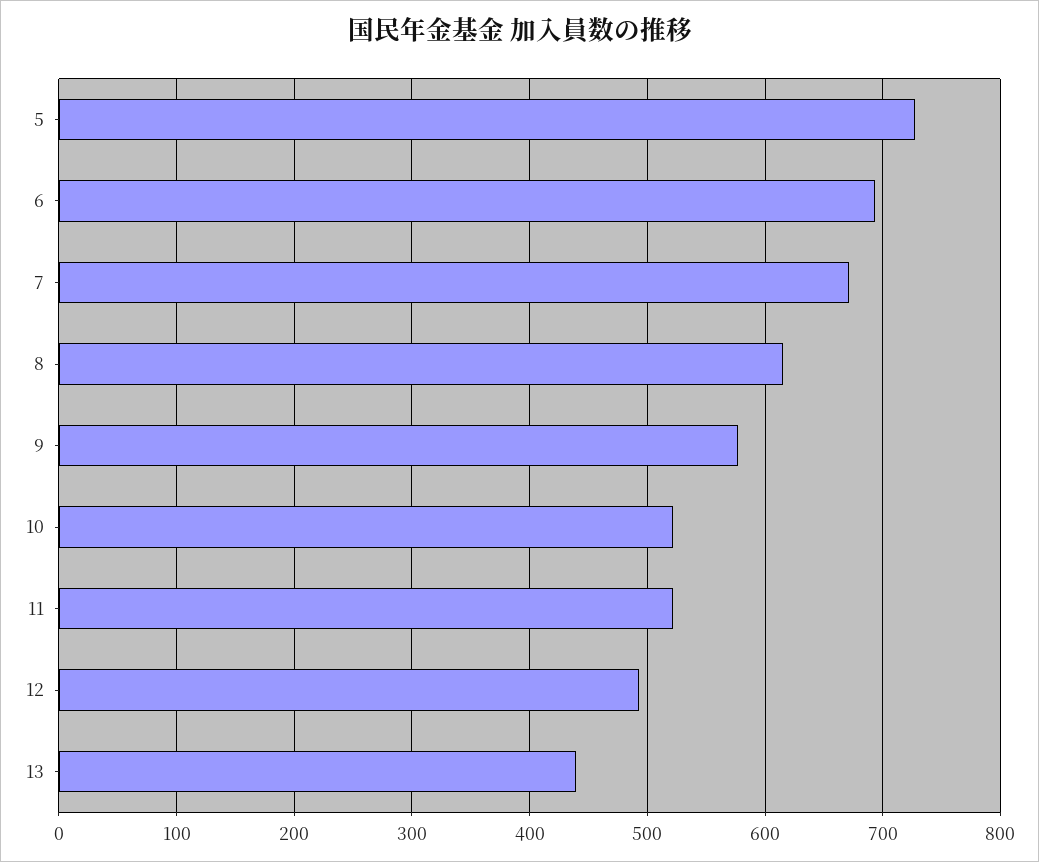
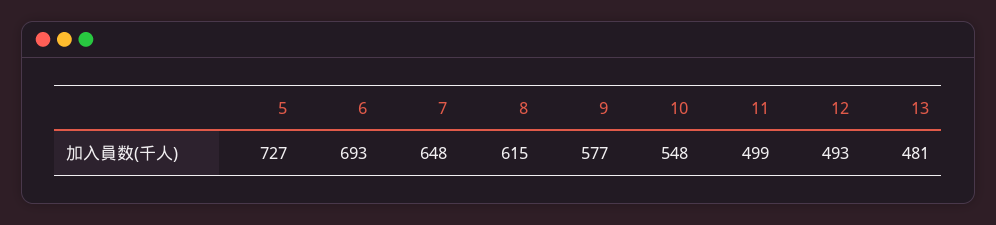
7: 670 -> 648
10: 520 -> 548
11: 520 -> 499
13: 440 -> 481

